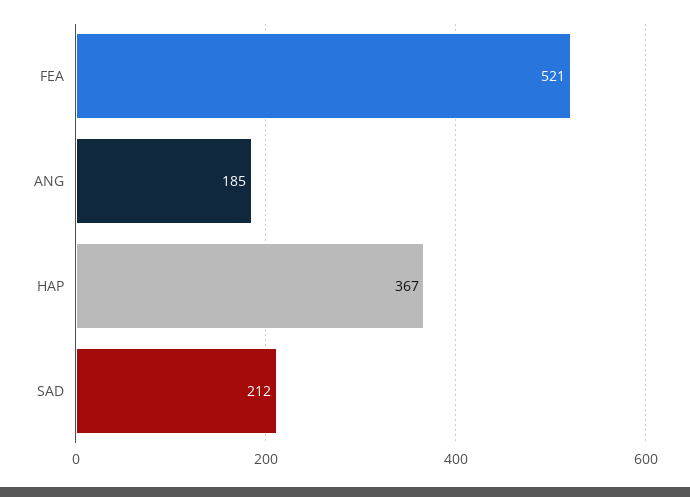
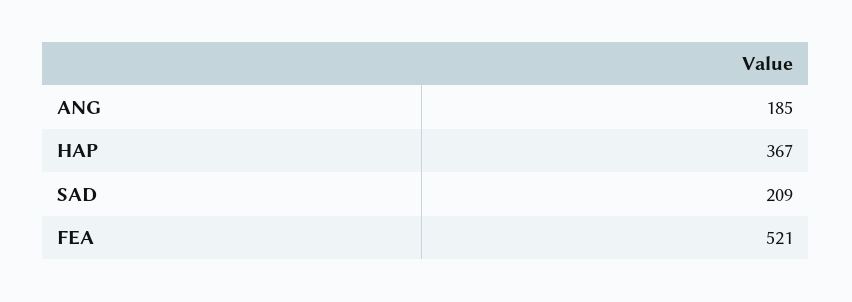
SAD: 212 -> 209

